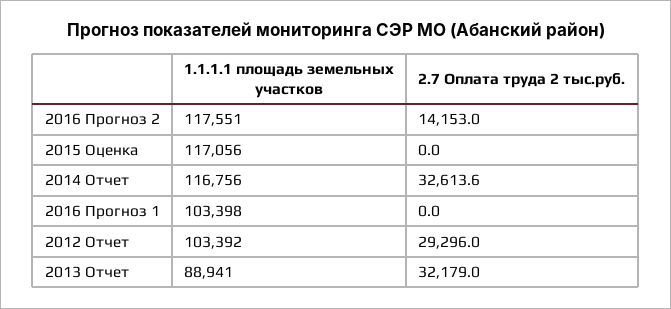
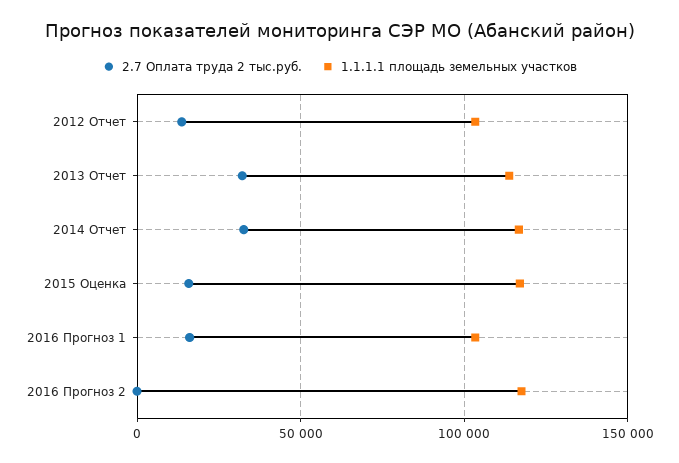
2.7 Оплата труда 2 тыс.руб., 2016 Прогноз 2: 14153 -> 0
2.7 Оплата труда 2 тыс.руб., 2015 Оценка: 0 -> 15000
2.7 Оплата труда 2 тыс.руб., 2016 Прогноз 1: 0 -> 15000
2.7 Оплата труда 2 тыс.руб., 2012 Отчет: 29296 -> 15000
1.1.1.1 площадь земельных участков, 2013 Отчет: 88941 -> 115000

